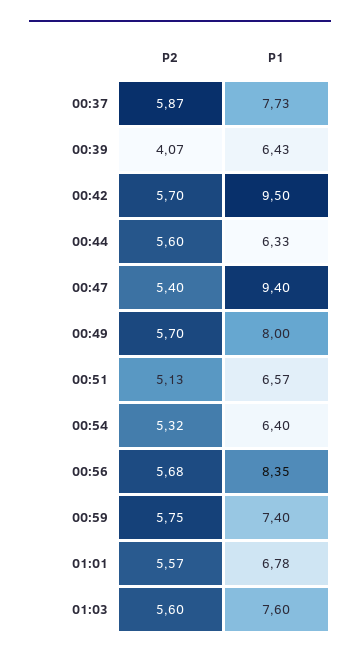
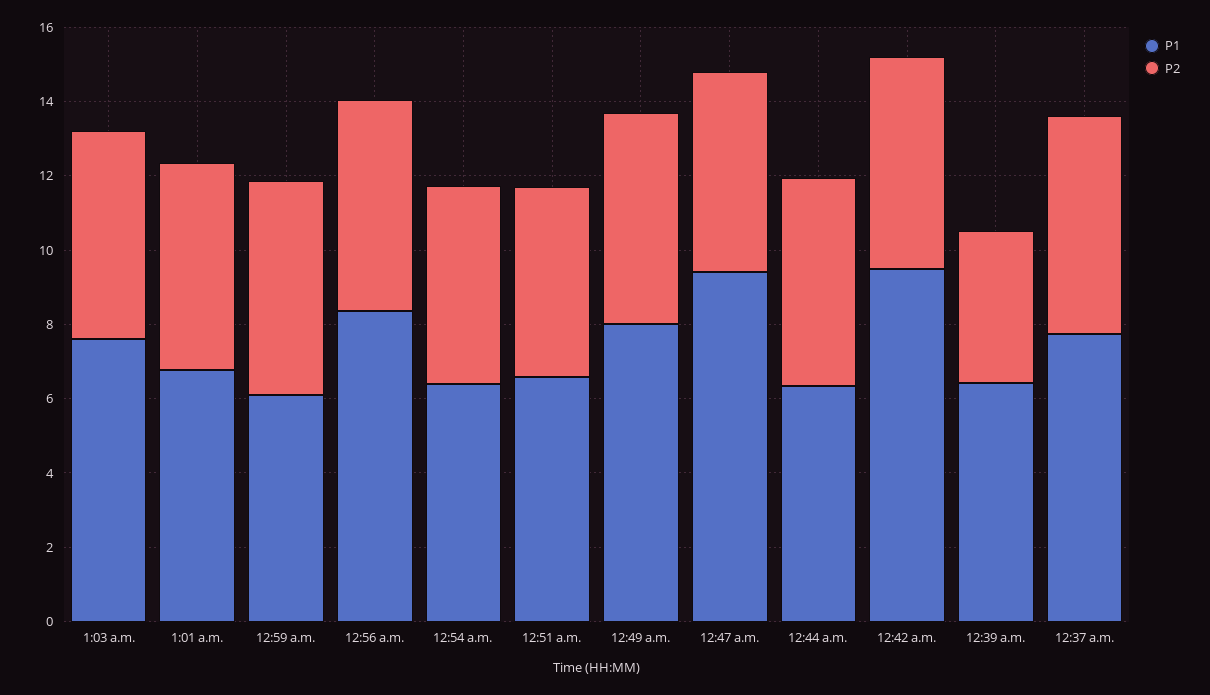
P1, 00:59: 7.4 -> 6

